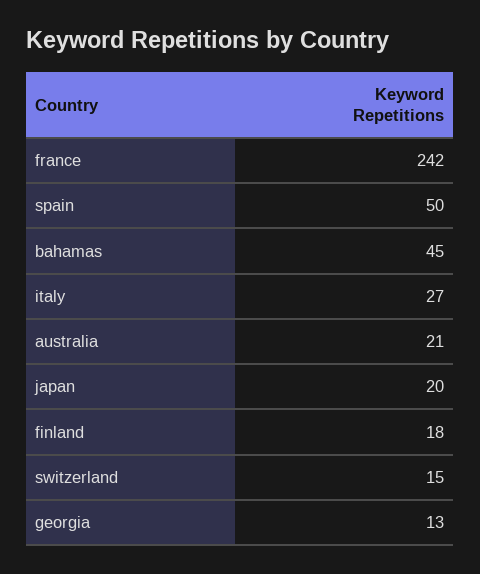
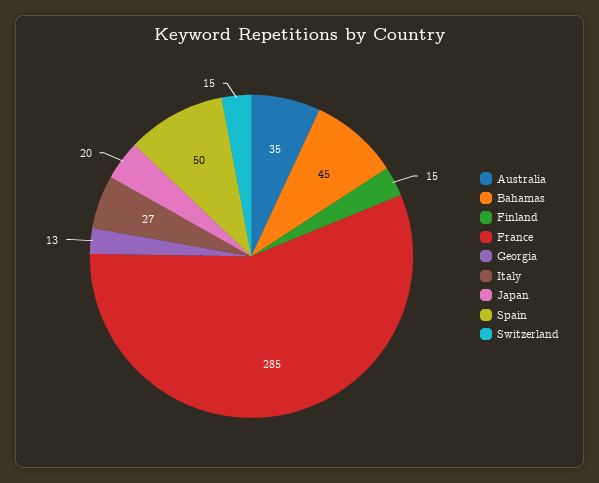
france: 242 -> 285
australia: 21 -> 35
finland: 18 -> 15

